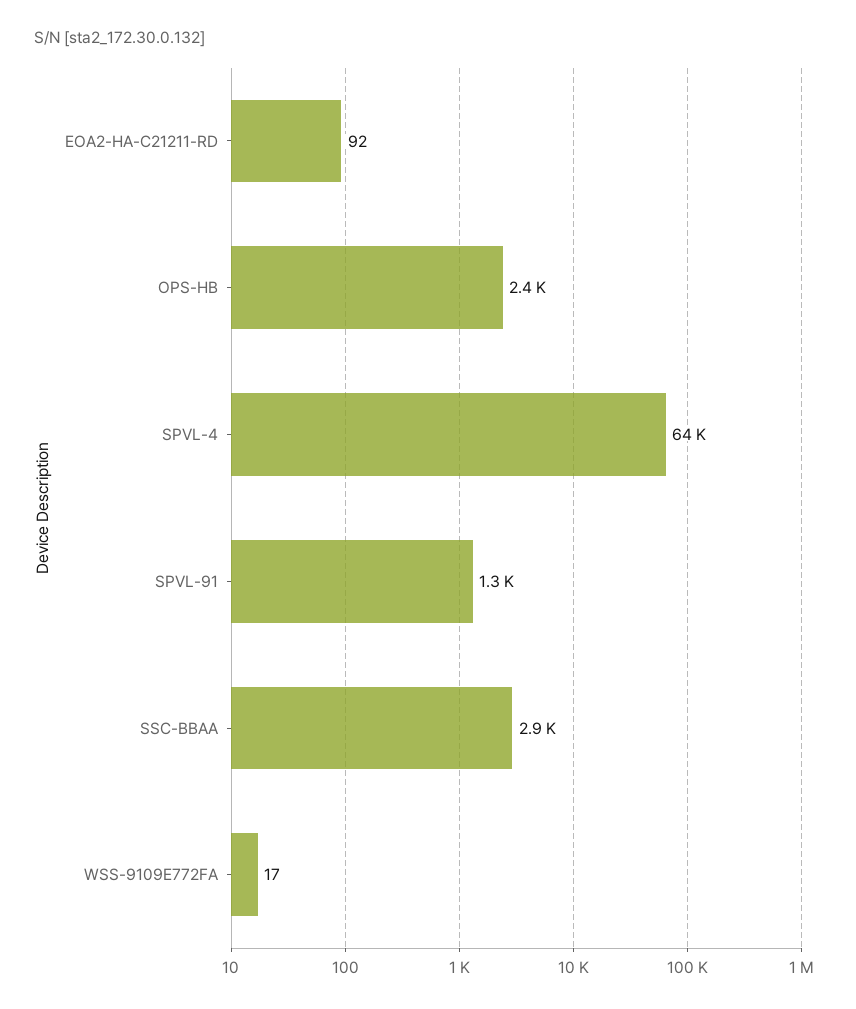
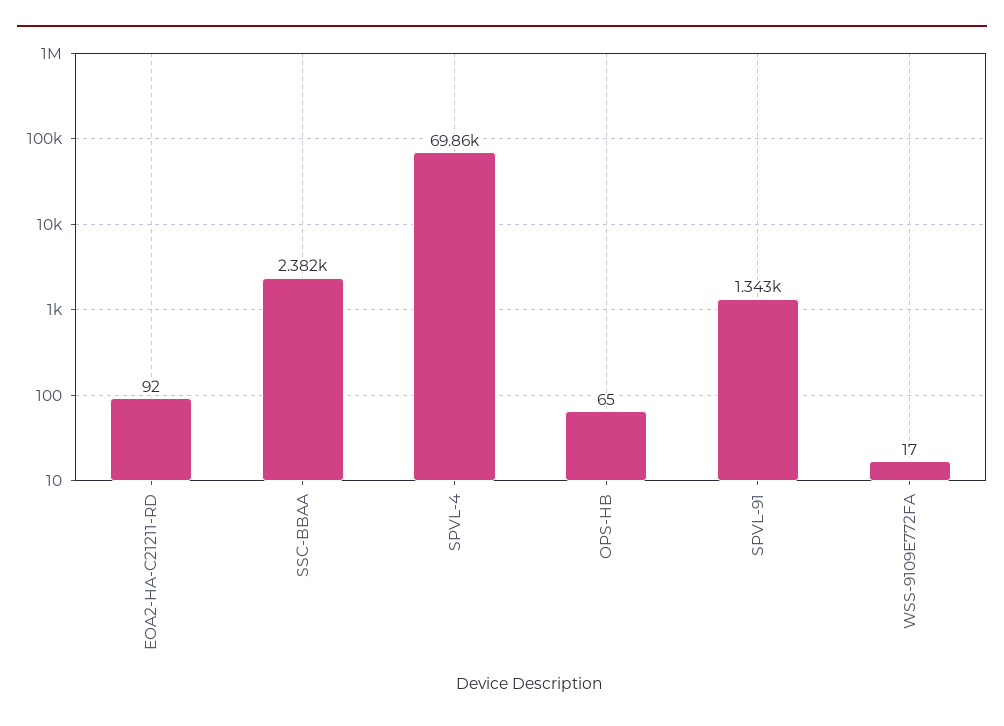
OPS-HB: 2400 -> 65
SPVL-4: 64000 -> 69860
SSC-BBAA: 2900 -> 2382

